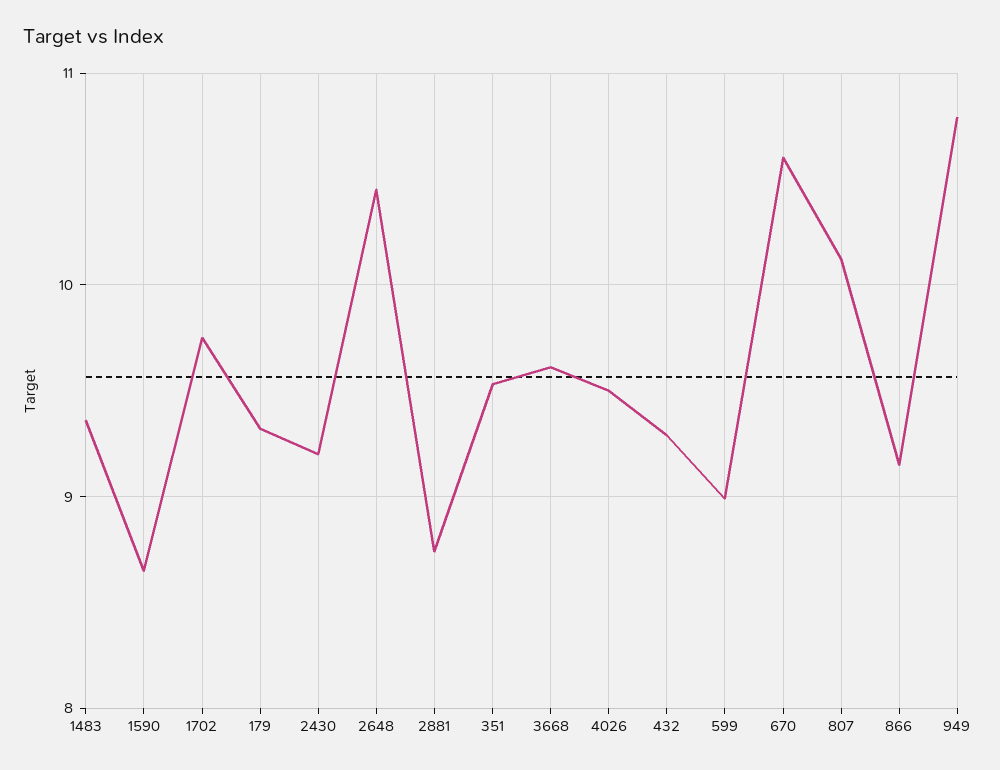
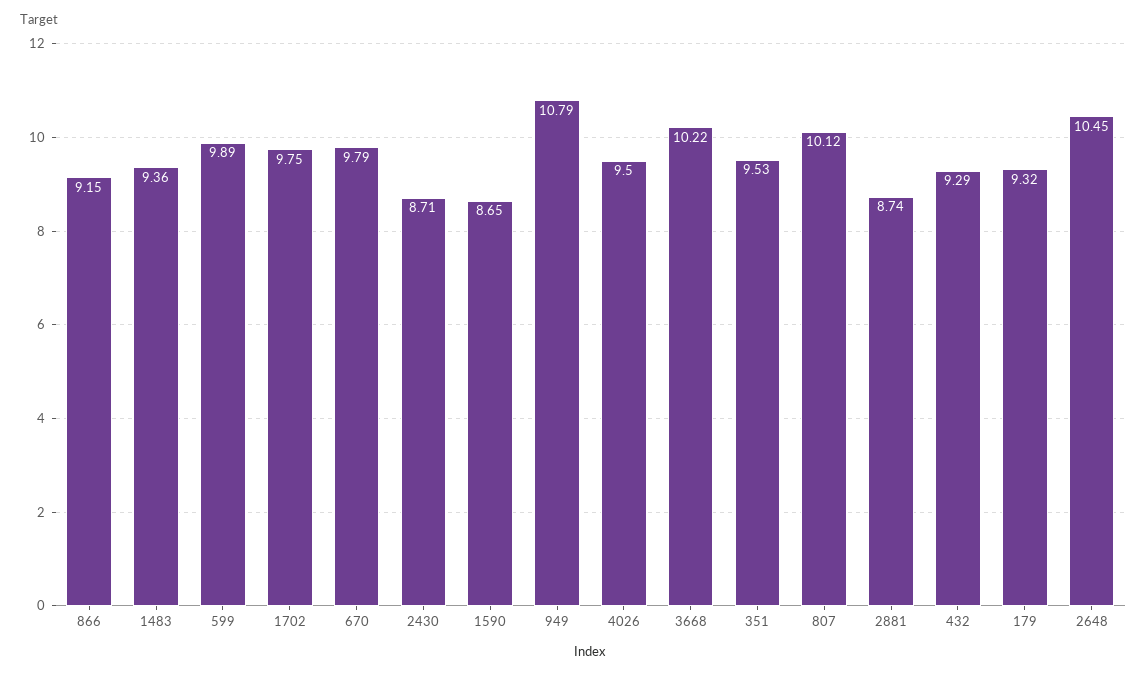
2430: 9.2 -> 8.71
3668: 9.6 -> 10.22
599: 9 -> 9.89
670: 10.6 -> 9.79

